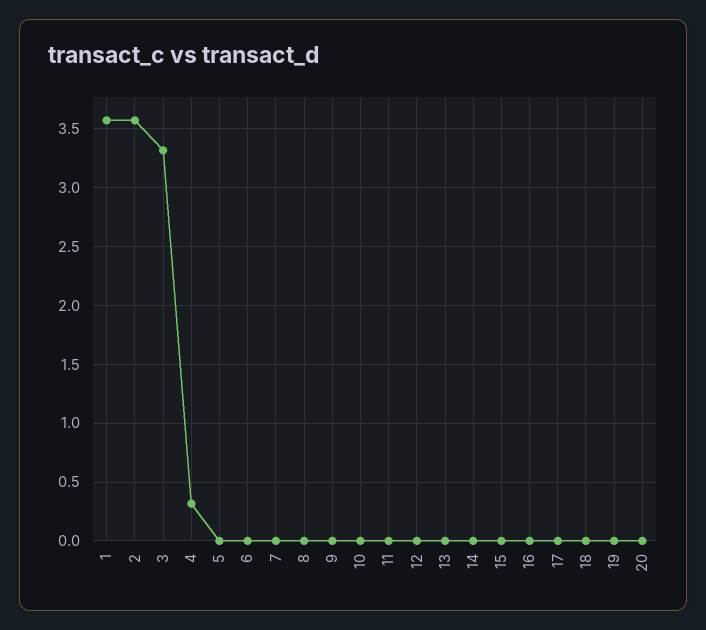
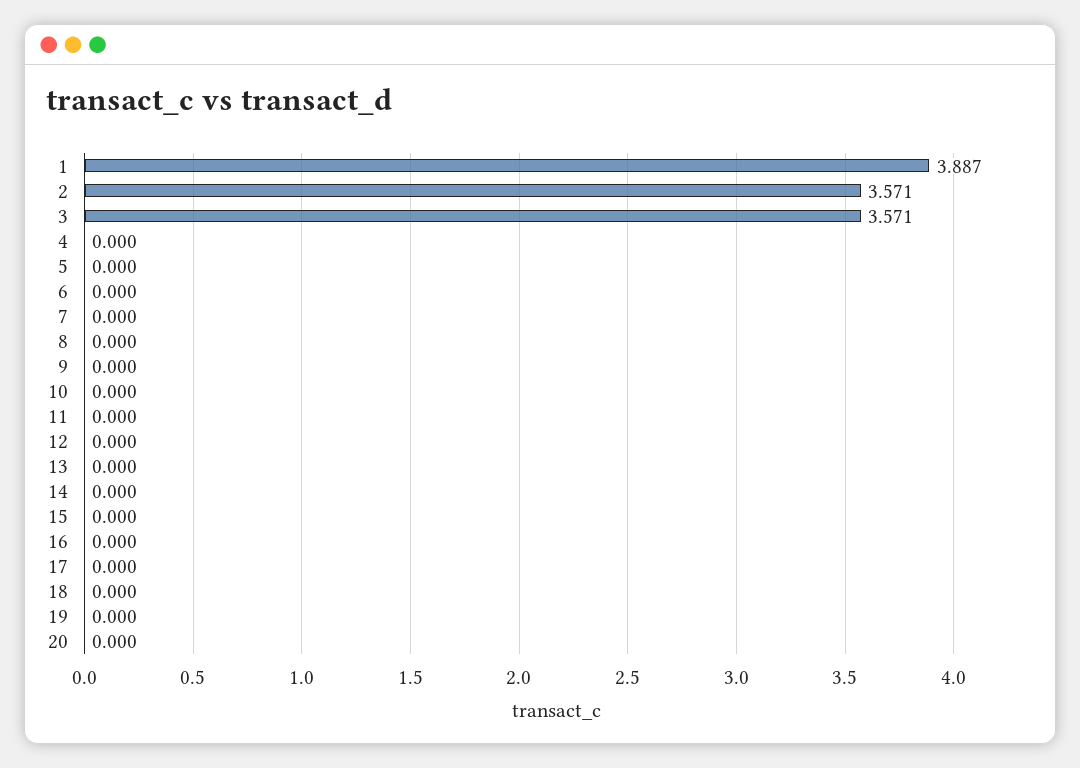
1: 3.6 -> 3.887
3: 3.3 -> 3.571
4: 0.3 -> 0

